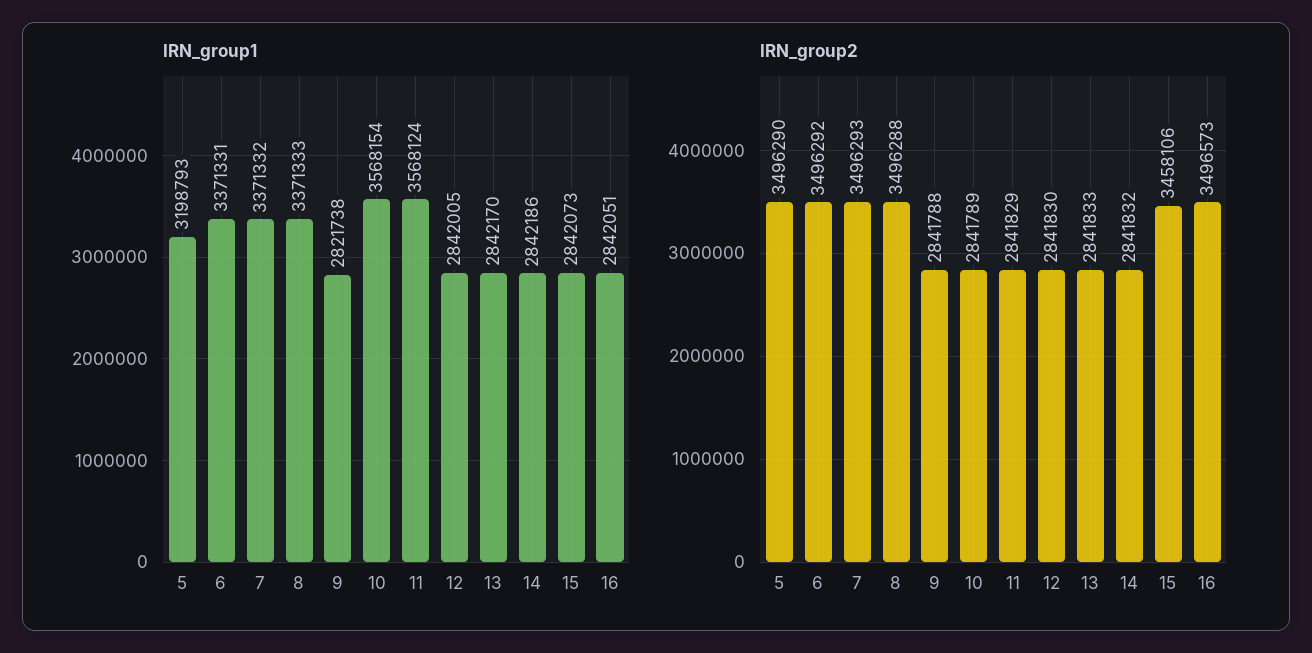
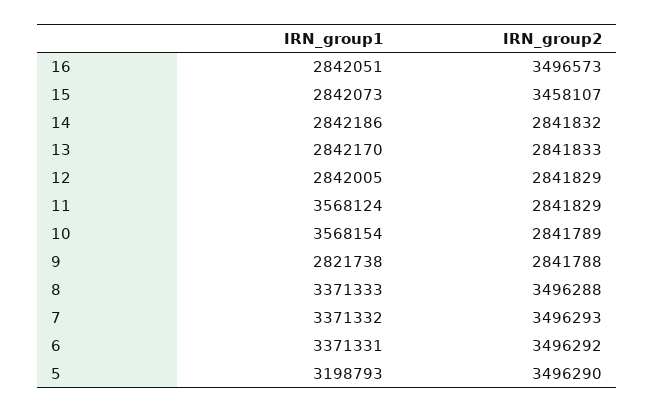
IRN_group2, 12: 2841830 -> 2841829
IRN_group2, 15: 3458106 -> 3458107

